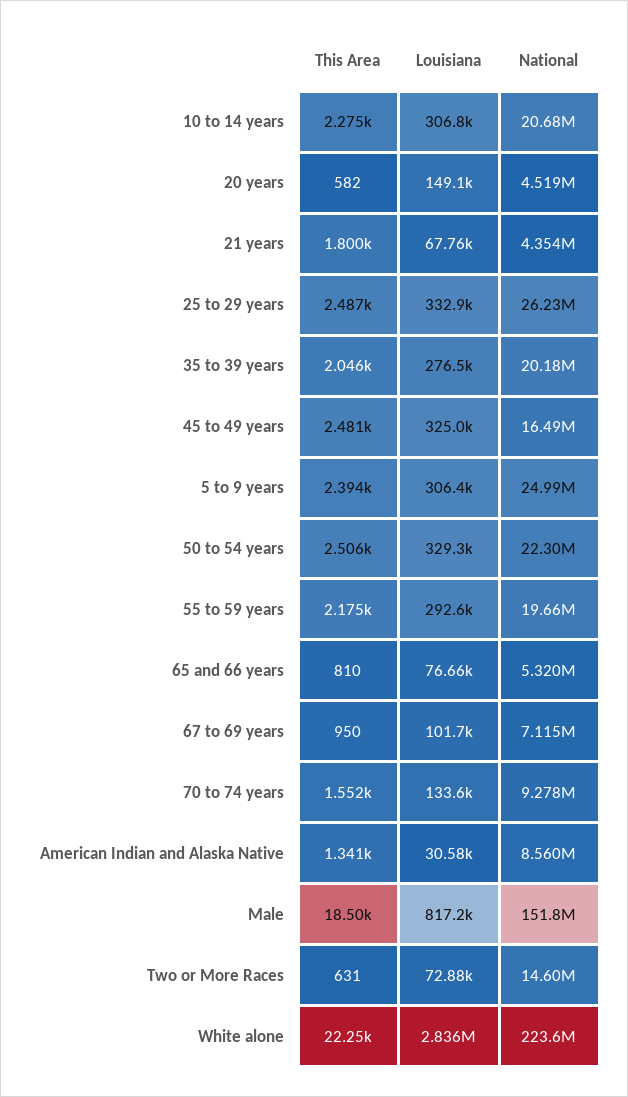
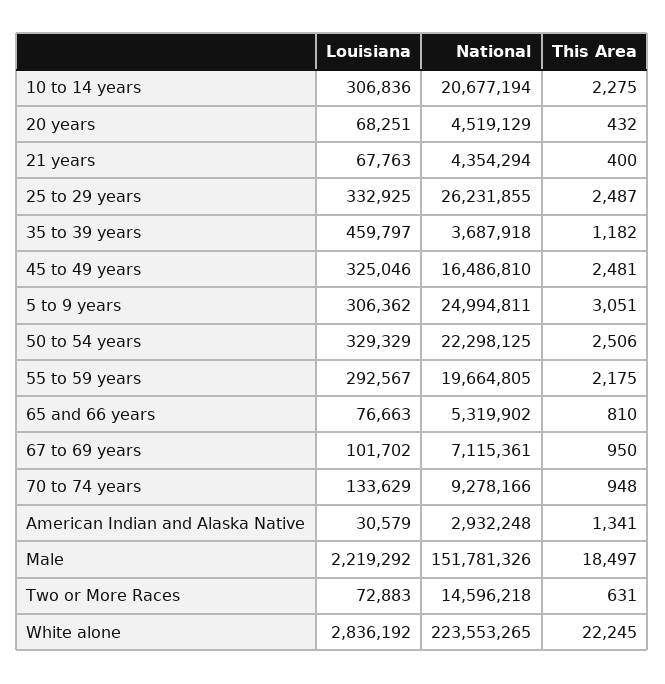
This Area, 20 years: 582 -> 432
Louisiana, 20 years: 149100 -> 68251
This Area, 21 years: 1800 -> 400
This Area, 35 to 39 years: 2046 -> 1182
Louisiana, 35 to 39 years: 276500 -> 459797
National, 35 to 39 years: 20180000 -> 3687918
This Area, 5 to 9 years: 2394 -> 3051
This Area, 70 to 74 years: 1552 -> 948
National, American Indian and Alaska Native: 8560000 -> 2932248
Louisiana, Male: 817200 -> 2219292

